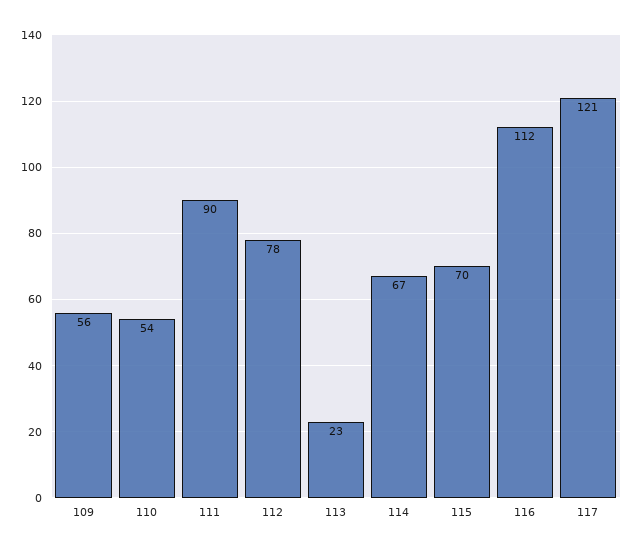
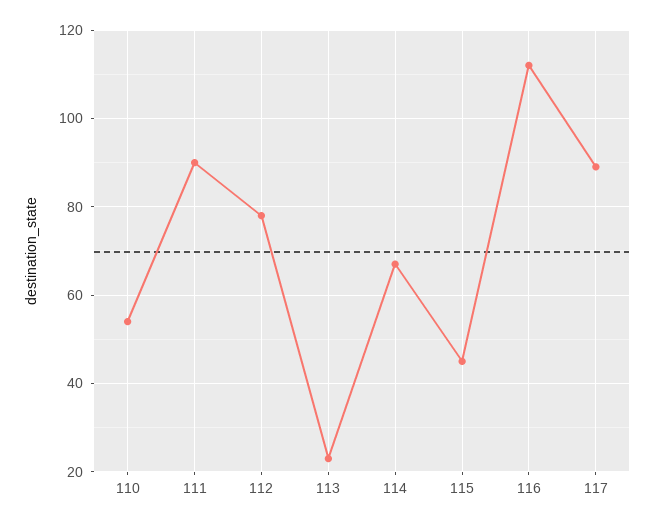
109: 56 -> none
115: 70 -> 45
117: 121 -> 90

